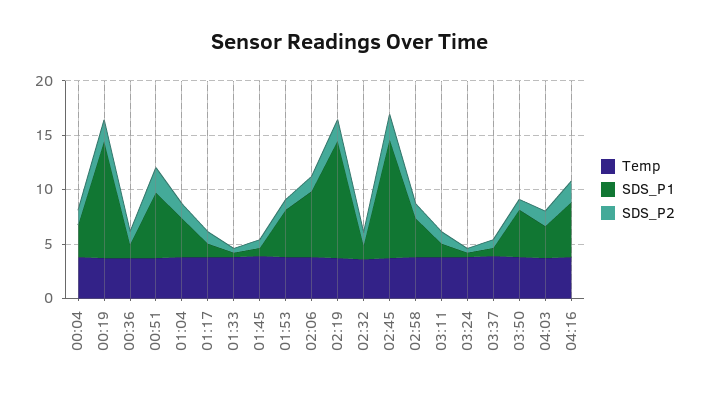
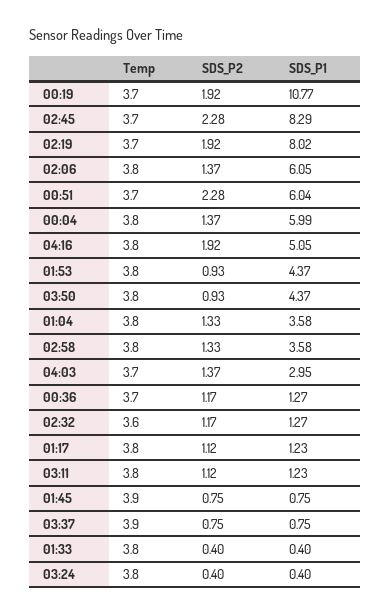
SDS_P1, 00:04: 3 -> 5.99
SDS_P1, 02:19: 11 -> 8.02
SDS_P1, 02:45: 11 -> 8.29

